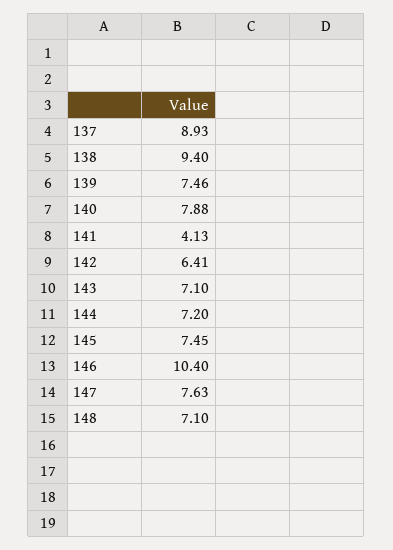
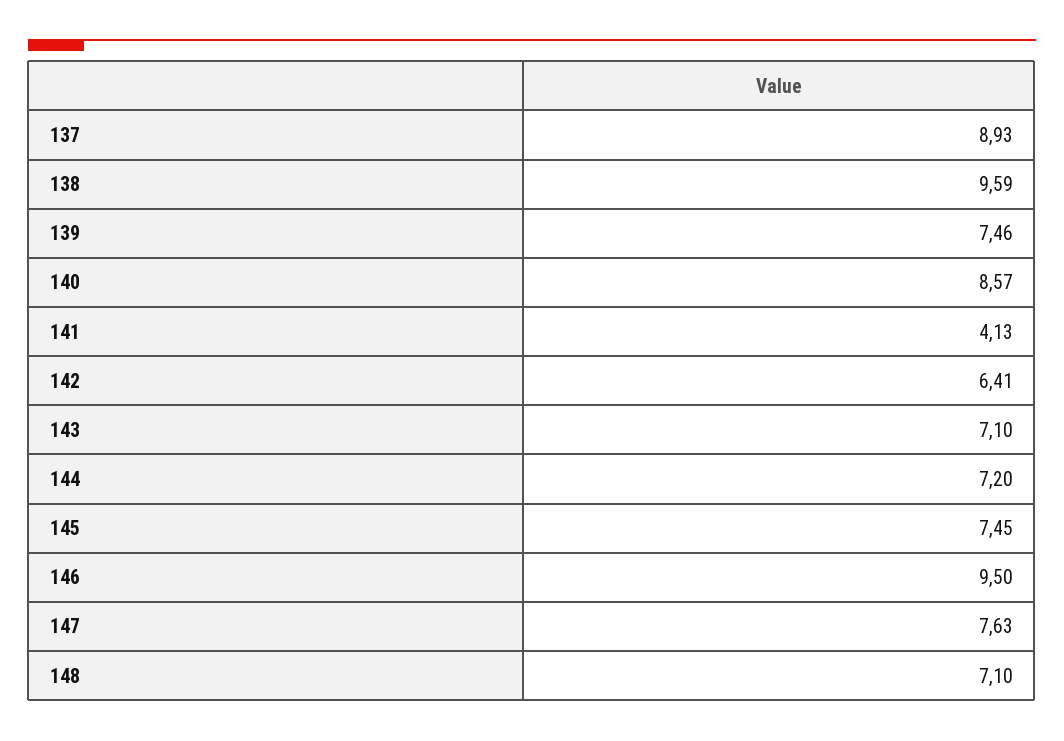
138: 9.4 -> 9.59
140: 7.88 -> 8.57
146: 10.4 -> 9.5

